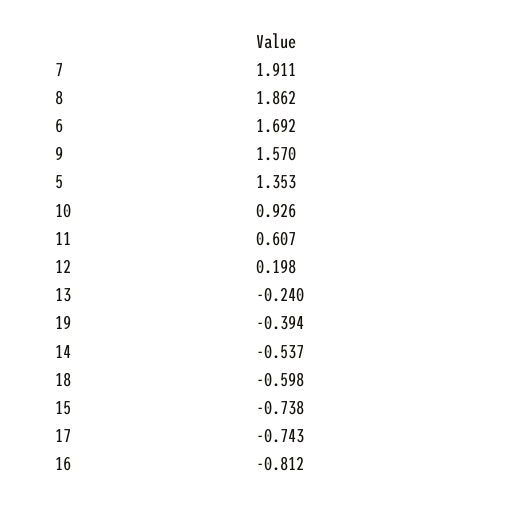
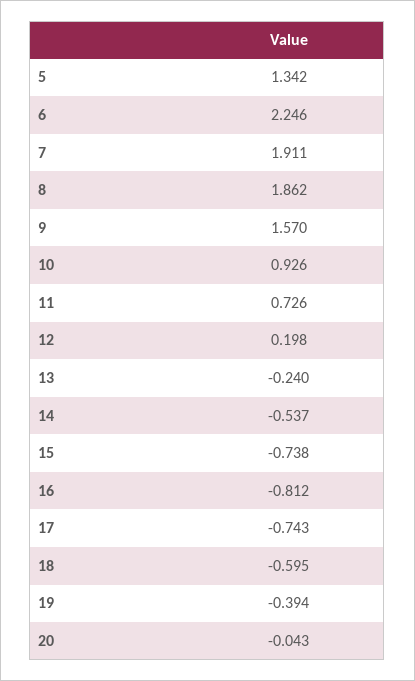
6: 1.692 -> 2.246
5: 1.353 -> 1.342
11: 0.607 -> 0.726
18: -0.598 -> -0.595
20: none -> -0.043

